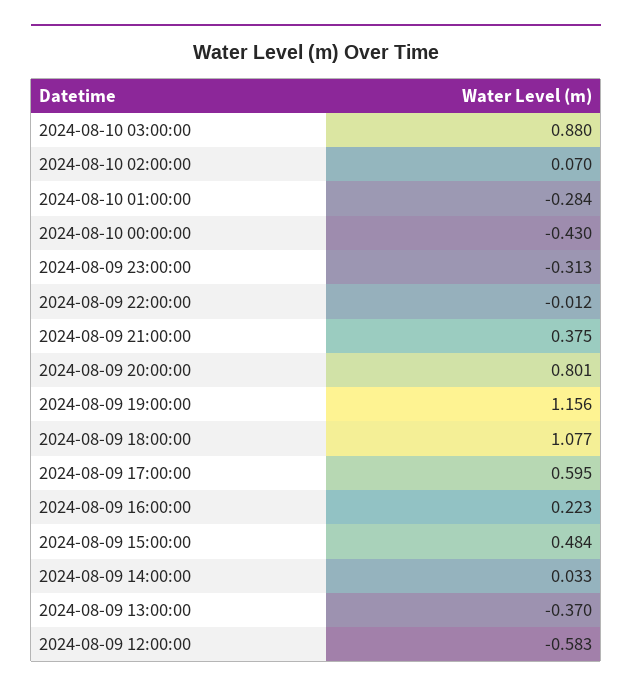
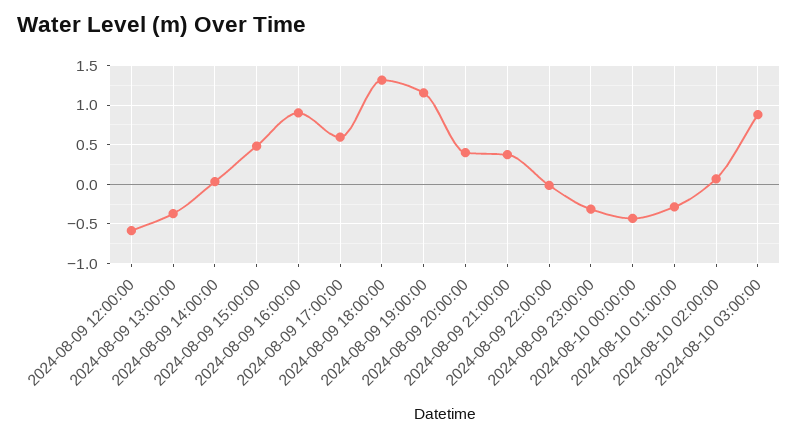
2024-08-09 20:00:00: 0.801 -> 0.4
2024-08-09 18:00:00: 1.077 -> 1.3
2024-08-09 16:00:00: 0.223 -> 0.9

